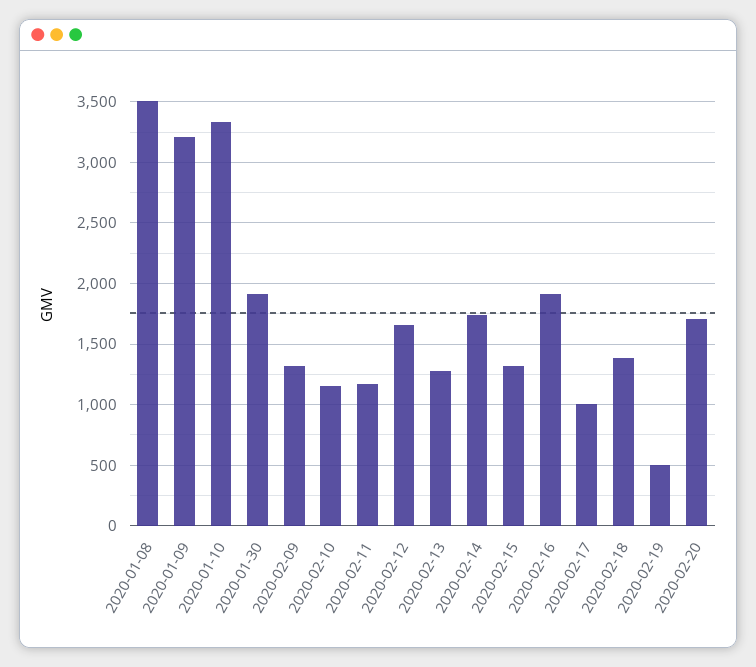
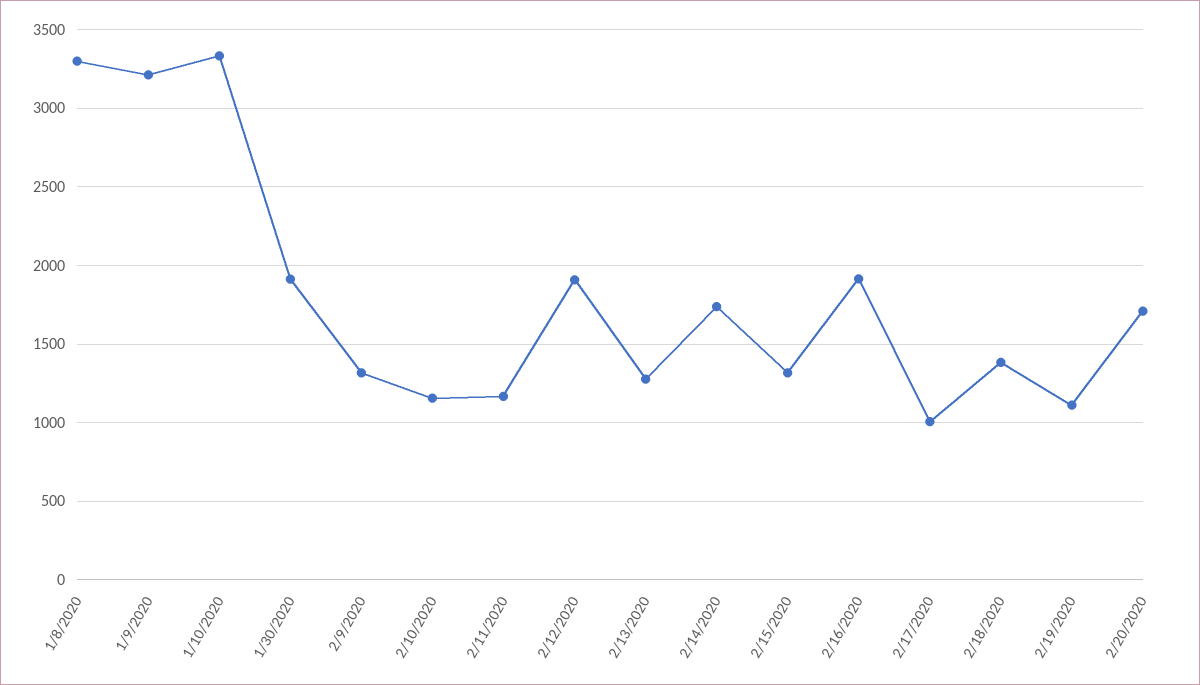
2020-01-08: 3500 -> 3300
2020-02-12: 1650 -> 1900
2020-02-19: 500 -> 1100

